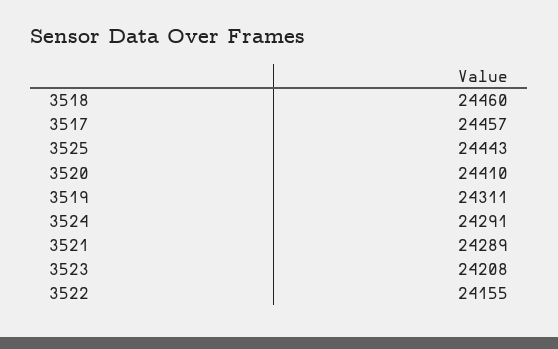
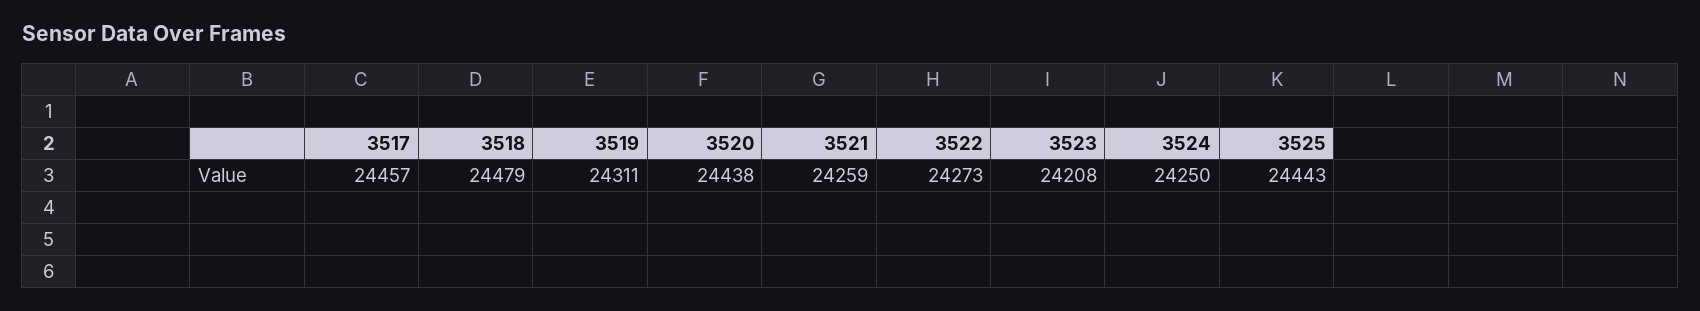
3518: 24460 -> 24479
3520: 24410 -> 24438
3524: 24291 -> 24250
3521: 24289 -> 24259
3522: 24155 -> 24273

